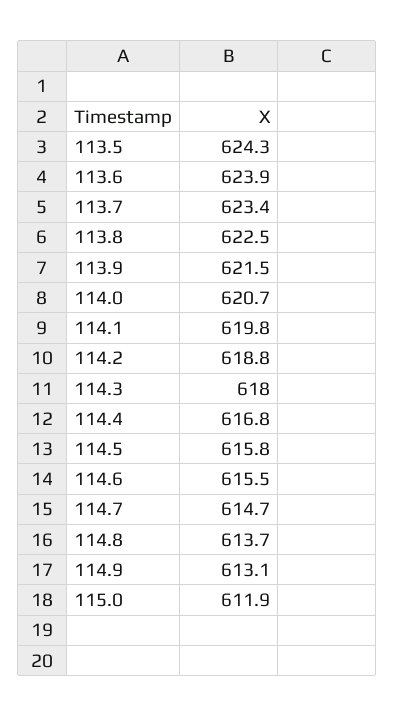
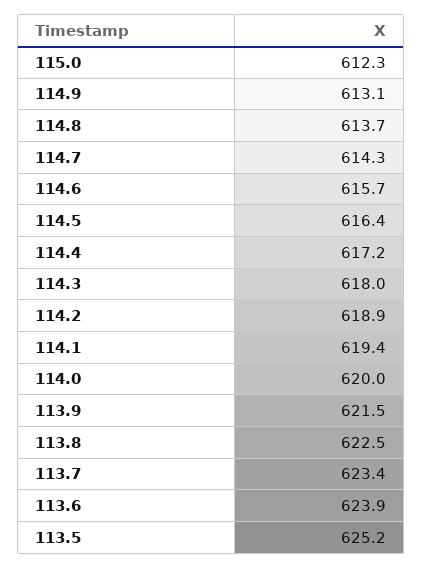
113.5: 624.3 -> 625.2
114.0: 620.7 -> 620
114.1: 619.8 -> 619.4
114.2: 618.8 -> 618.9
114.4: 616.8 -> 617.2
114.5: 615.8 -> 616.4
114.6: 615.5 -> 615.7
114.7: 614.7 -> 614.3
115.0: 611.9 -> 612.3

